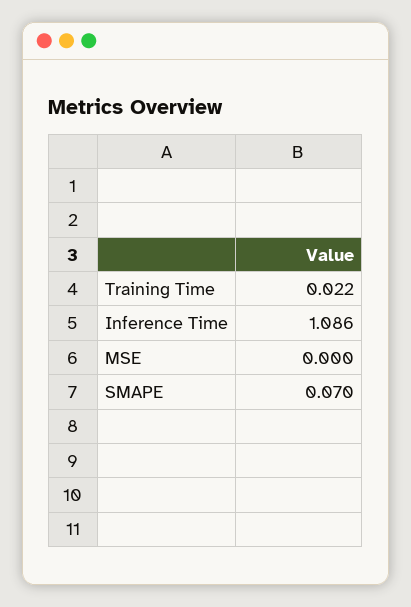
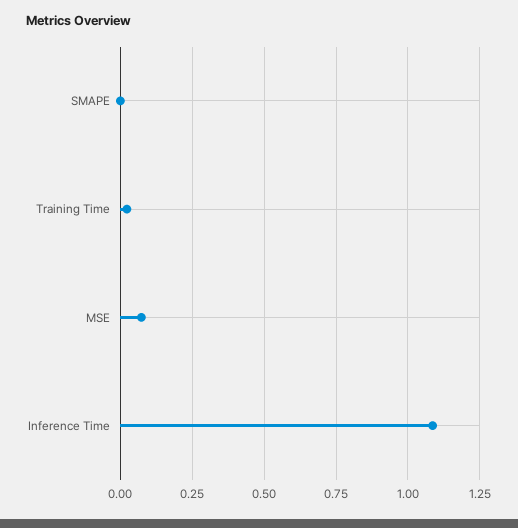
MSE: 0 -> 0.075
SMAPE: 0.07 -> 0

